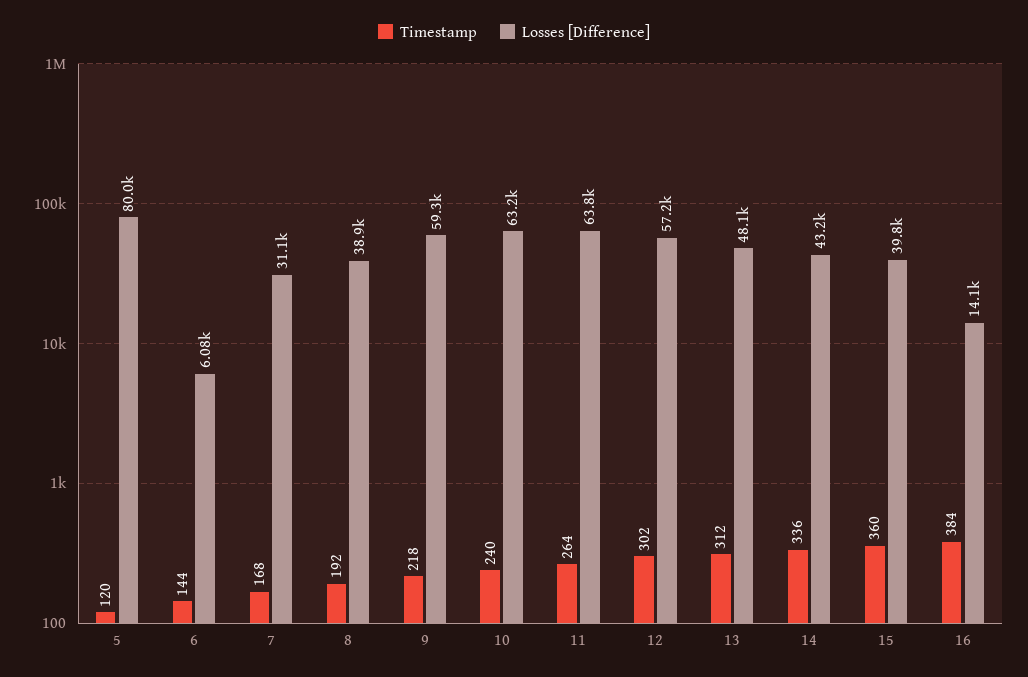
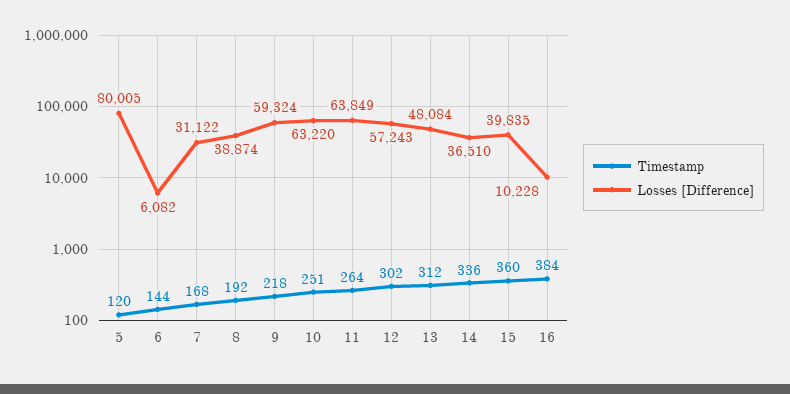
Timestamp, 10: 240 -> 251
Losses [Difference], 14: 43200 -> 36510
Losses [Difference], 16: 14100 -> 10228

